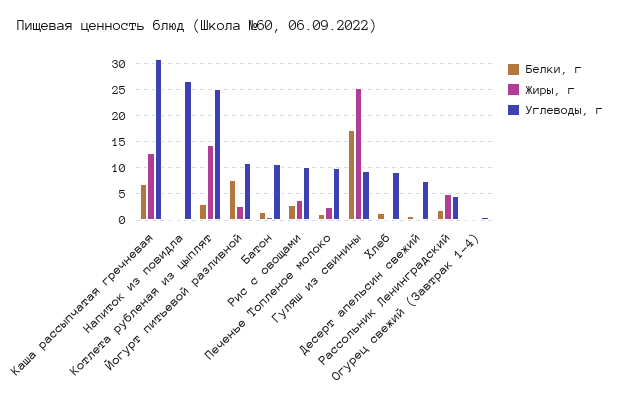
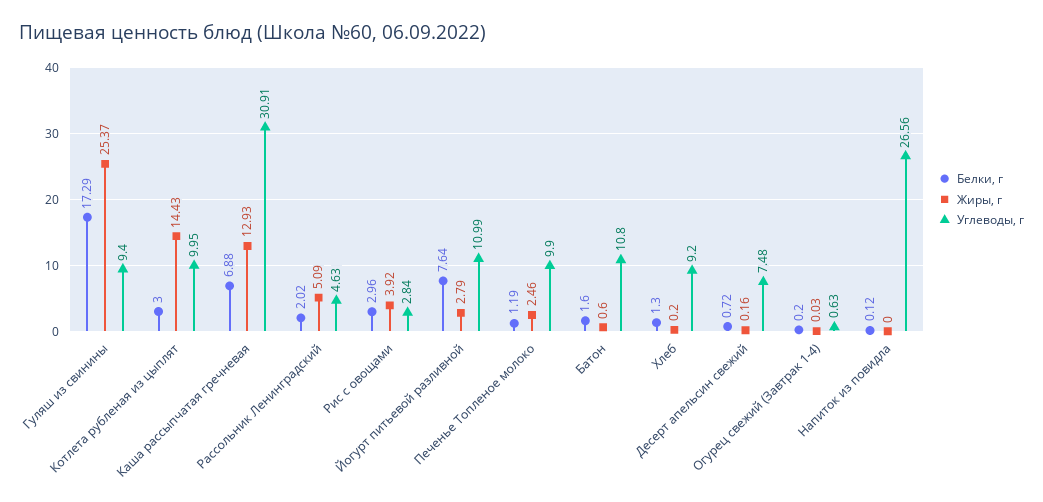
Углеводы, г, Котлета рубленая из цыплят: 25 -> 9.95
Углеводы, г, Рис с овощами: 10 -> 2.84

